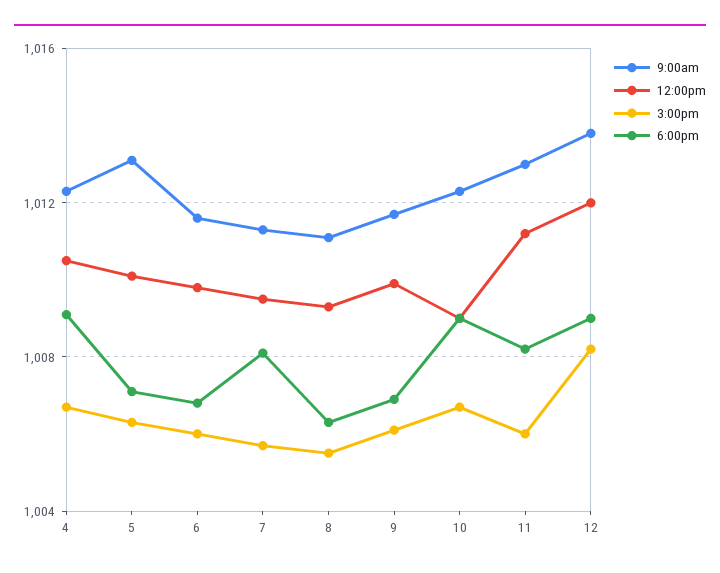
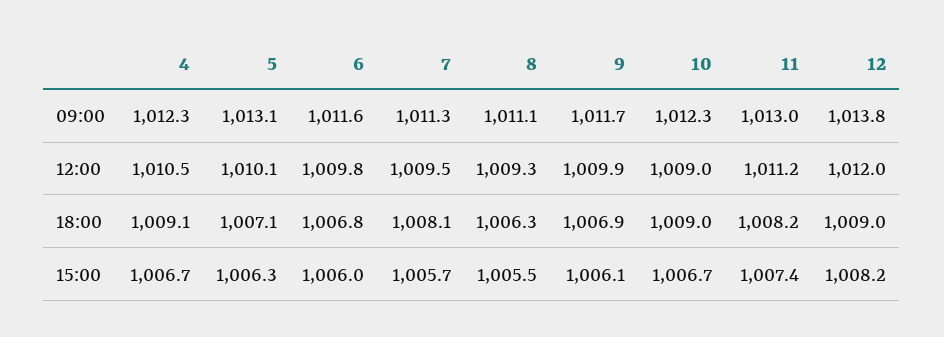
3:00pm, 11: 1006 -> 1007.4

